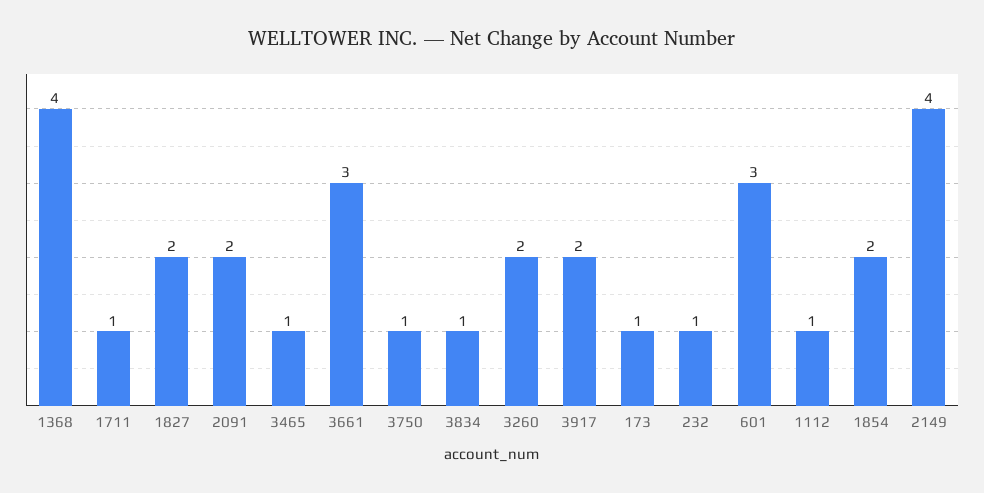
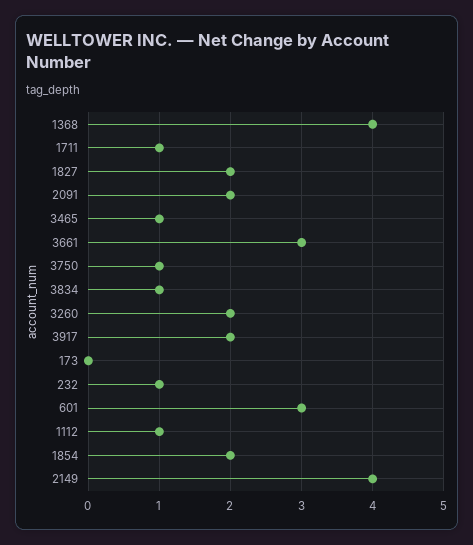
173: 1 -> 0

